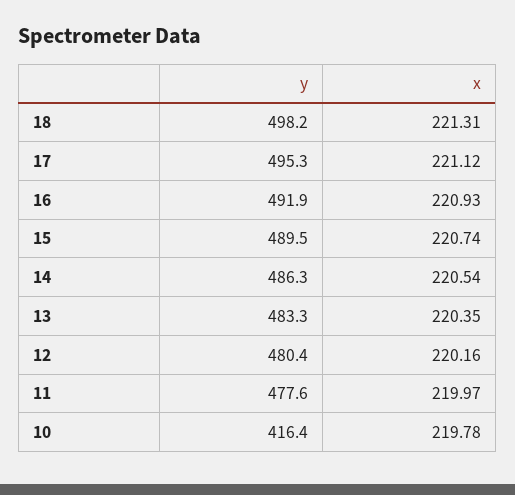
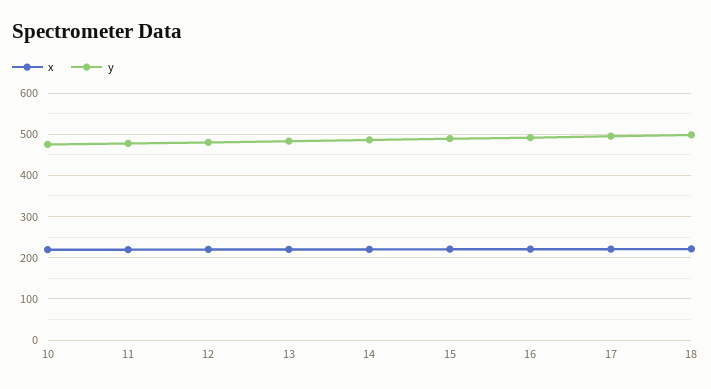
y, 10: 416.4 -> 480

